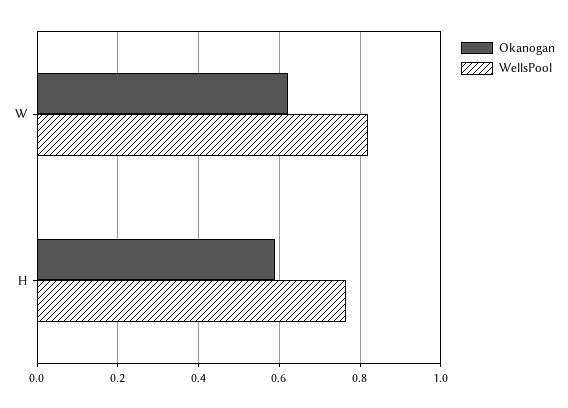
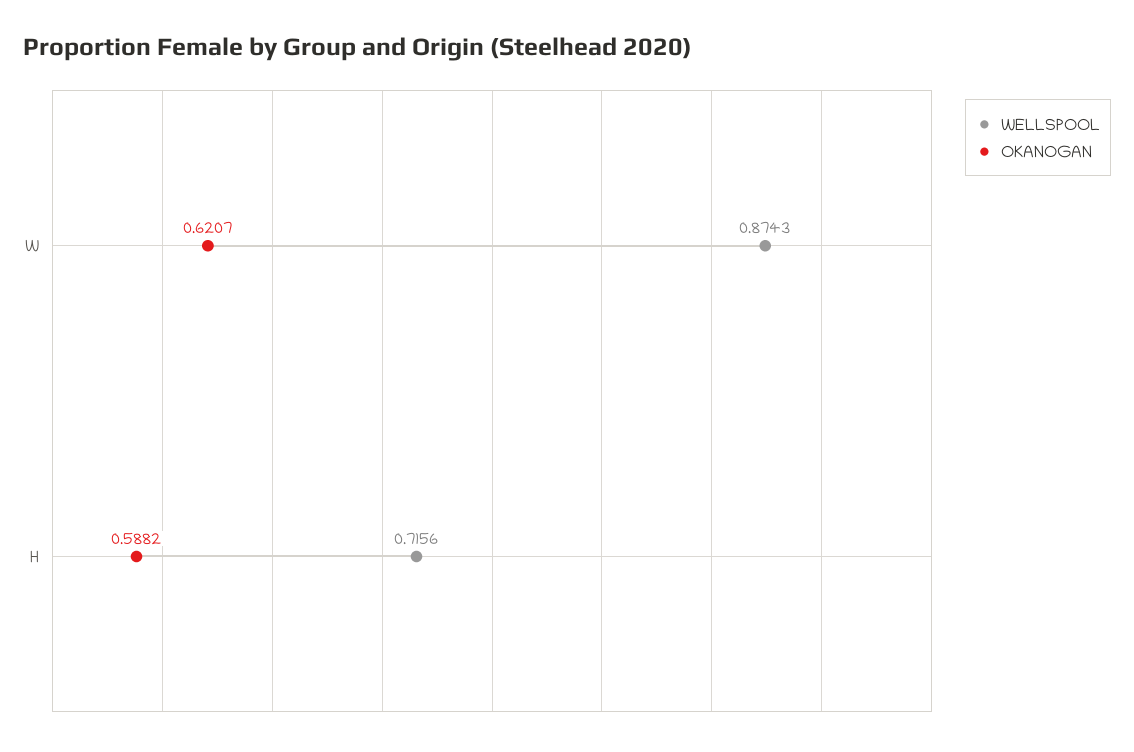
WellsPool, W: 0.82 -> 0.8743
WellsPool, H: 0.76 -> 0.7156

